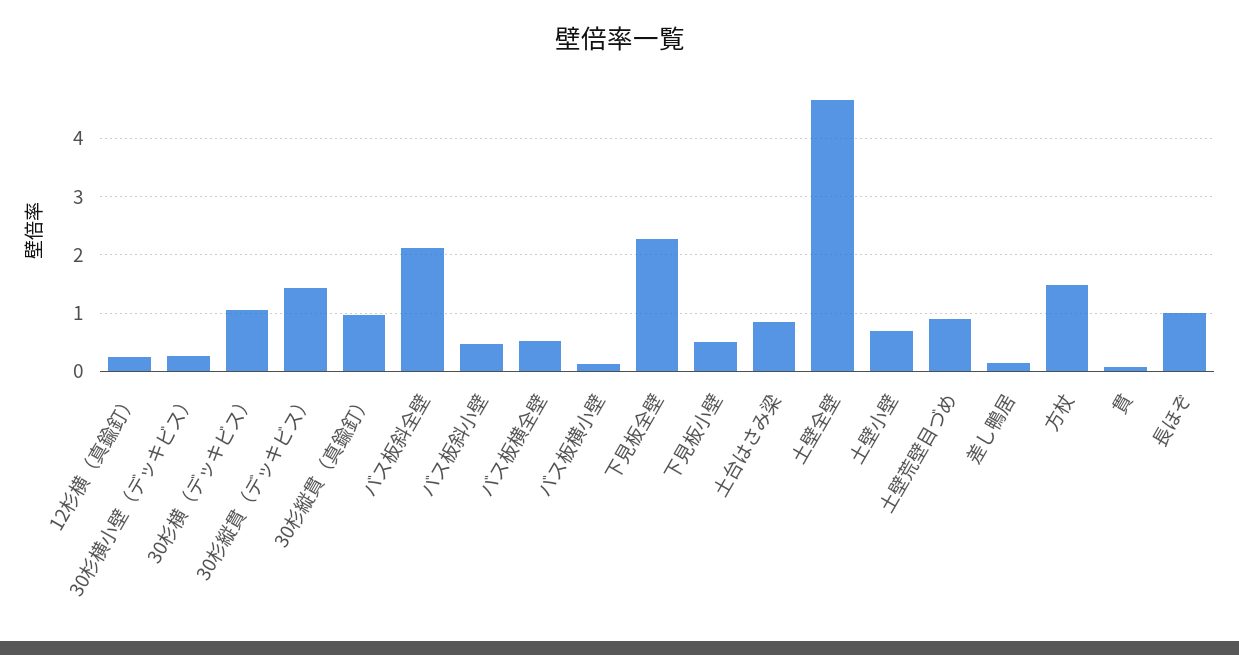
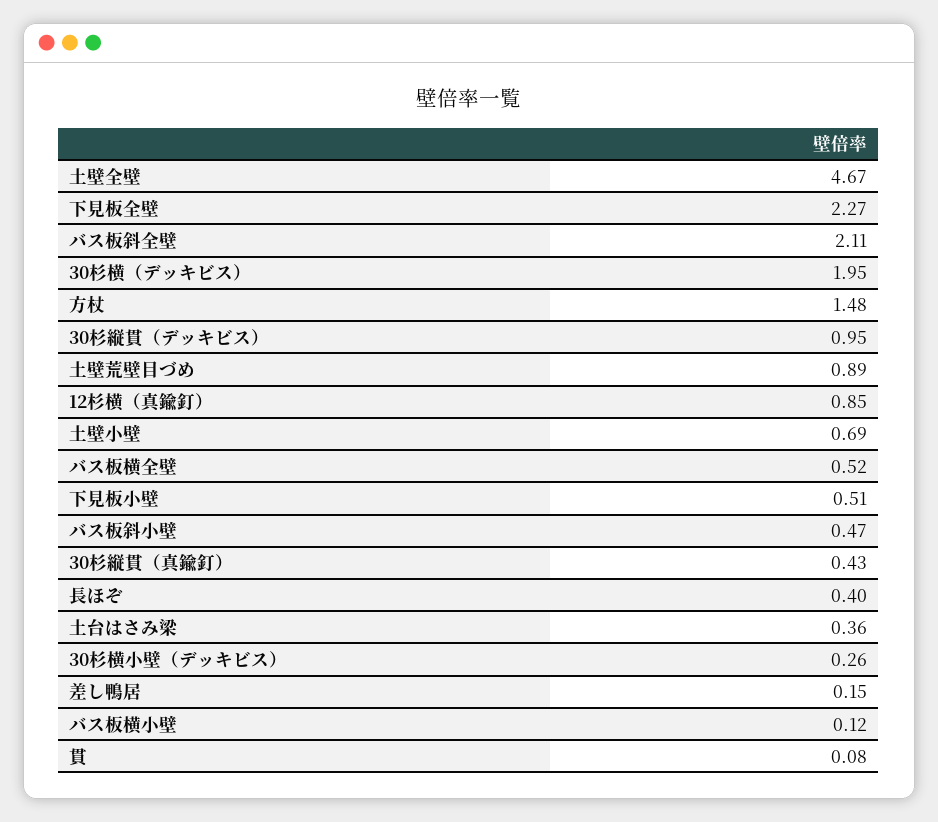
12杉横（真鍮釘）: 0.2 -> 0.85
30杉横（デッキビス）: 1 -> 1.95
30杉縦貫（デッキビス）: 1.4 -> 0.95
30杉縦貫（真鍮釘）: 1 -> 0.43
土台はさみ梁: 0.8 -> 0.36
長ほぞ: 1 -> 0.4

